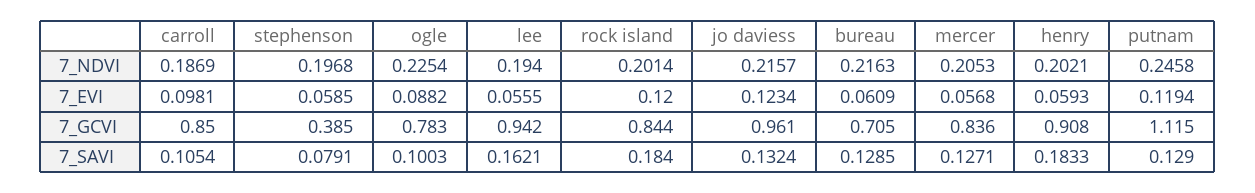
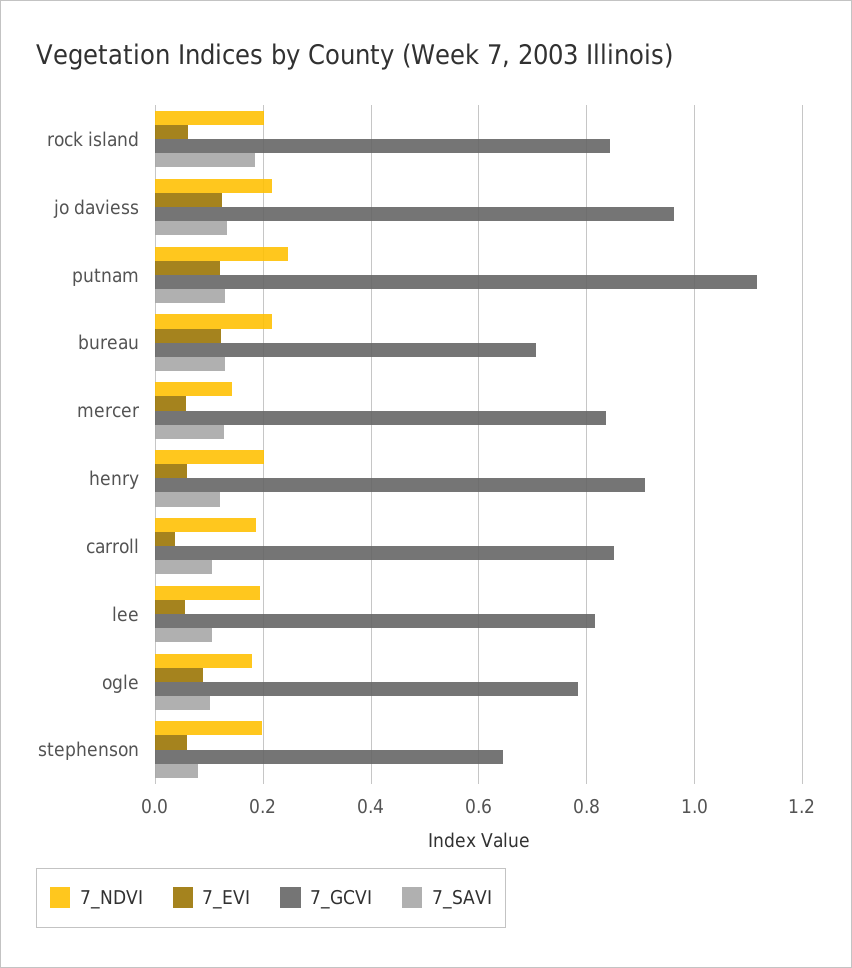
7_NDVI, ogle: 0.2254 -> 0.18
7_NDVI, mercer: 0.2053 -> 0.14
7_EVI, carroll: 0.0981 -> 0.04
7_EVI, rock island: 0.12 -> 0.06
7_EVI, bureau: 0.0609 -> 0.12
7_GCVI, stephenson: 0.385 -> 0.64
7_GCVI, lee: 0.942 -> 0.82
7_SAVI, lee: 0.1621 -> 0.1
7_SAVI, henry: 0.1833 -> 0.12

